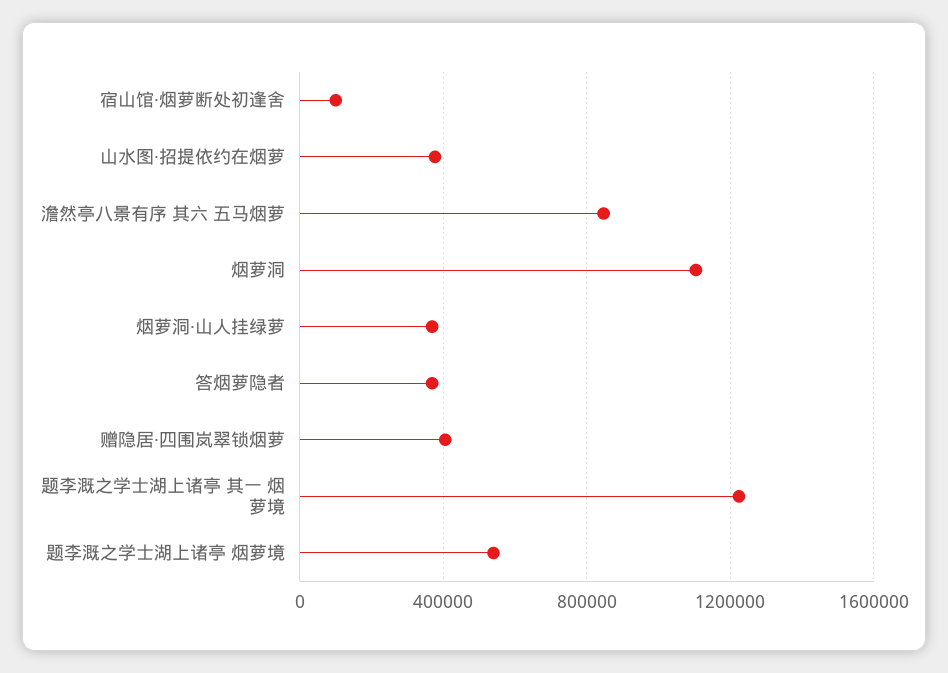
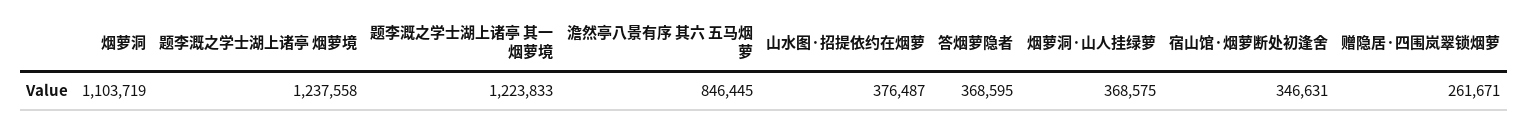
宿山馆·烟萝断处初逢舍: 100000 -> 346631
赠隐居·四围岚翠锁烟萝: 400000 -> 261671
题李溉之学士湖上诸亭 烟萝境: 550000 -> 1237558

